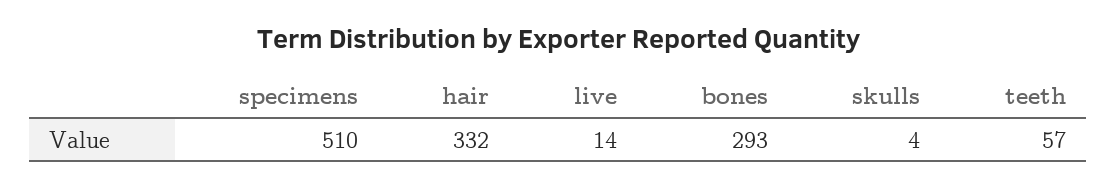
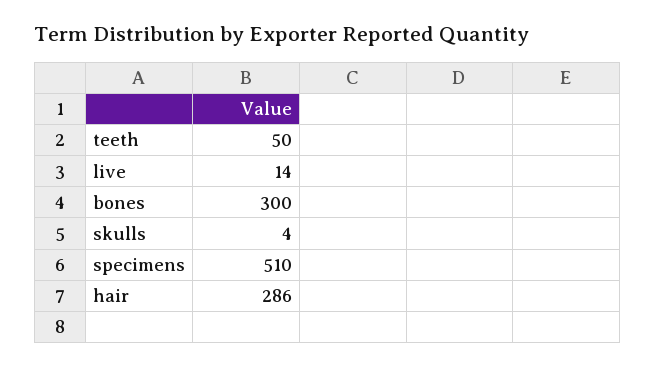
hair: 332 -> 286
bones: 293 -> 300
teeth: 57 -> 50

